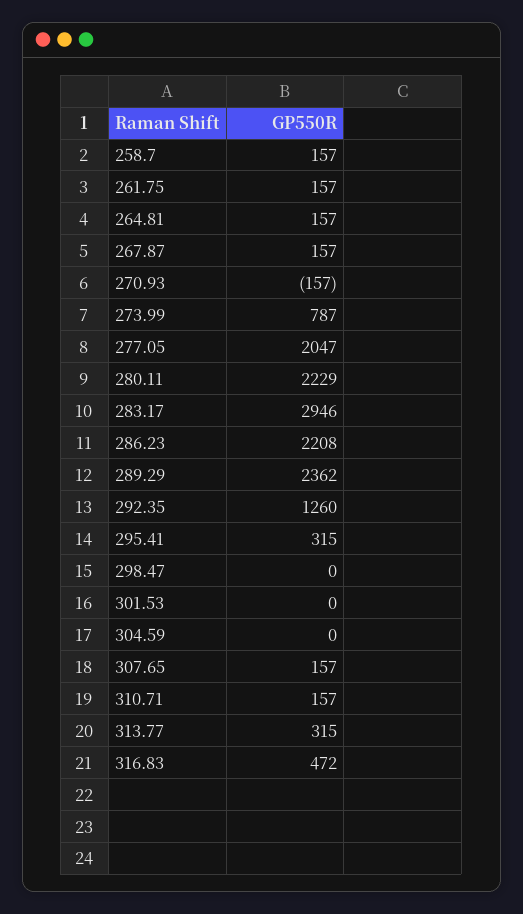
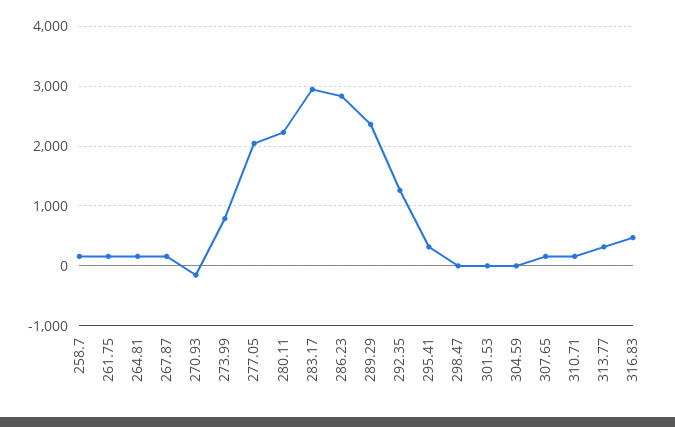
286.23: 2208 -> 2800

